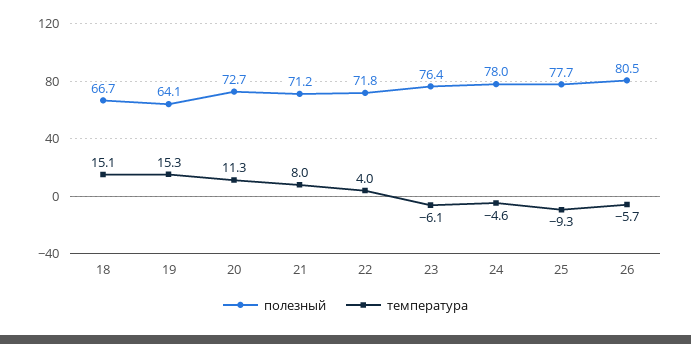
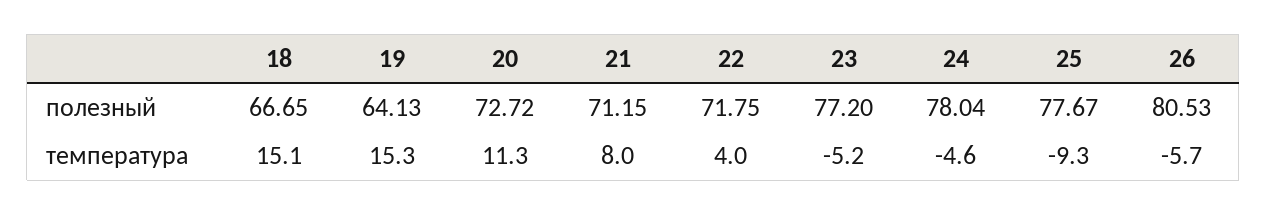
полезный, 23: 76.4 -> 77.2
температура, 23: -6.1 -> -5.2

